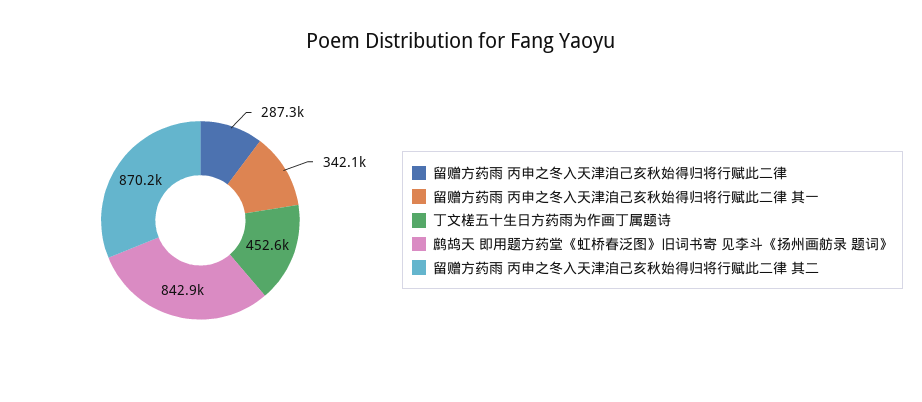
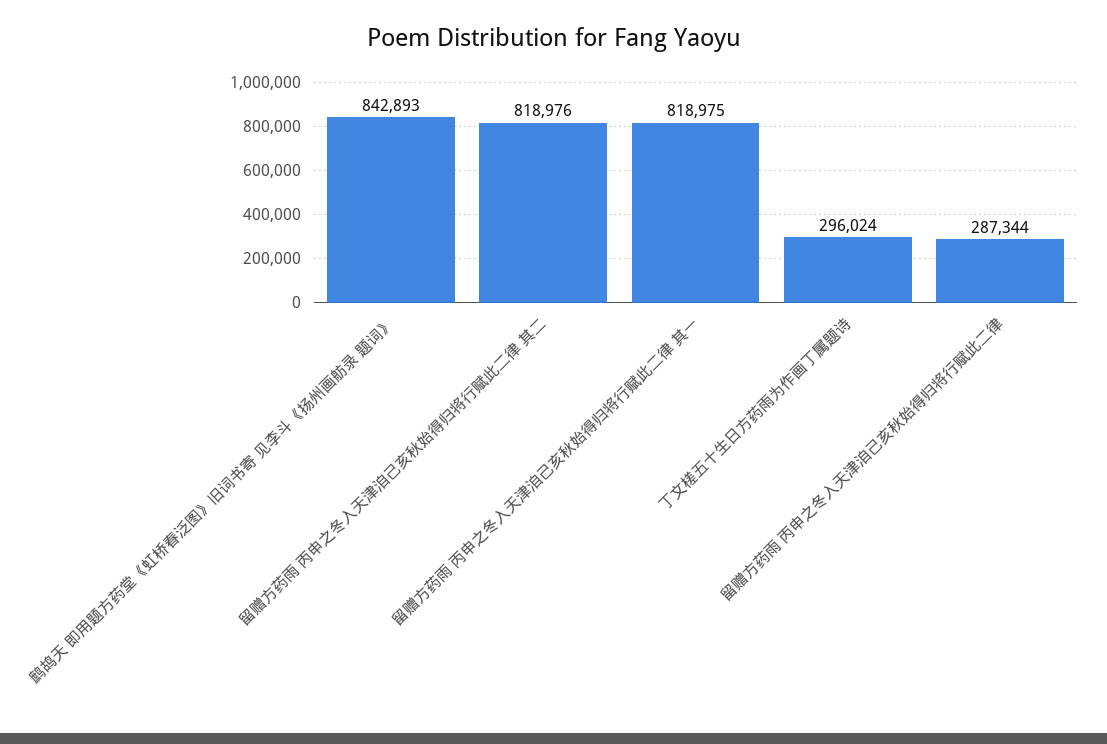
留赠方药雨 丙申之冬入天津洎己亥秋始得归将行赋此二律 其一: 342100 -> 818975
丁文槎五十生日方药雨为作画丁属题诗: 452600 -> 296024
留赠方药雨 丙申之冬入天津洎己亥秋始得归将行赋此二律 其二: 870200 -> 818976

